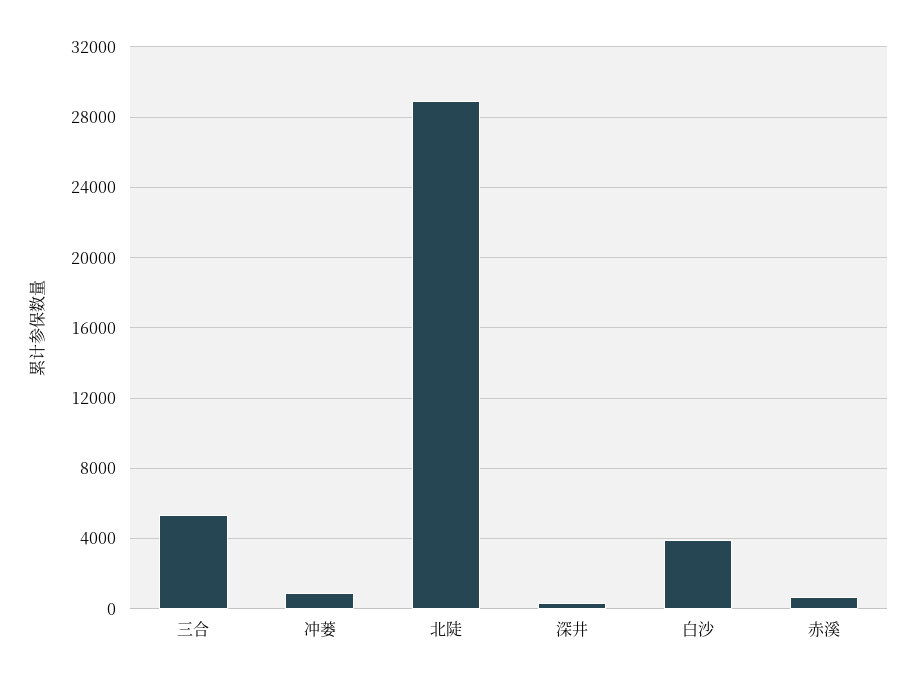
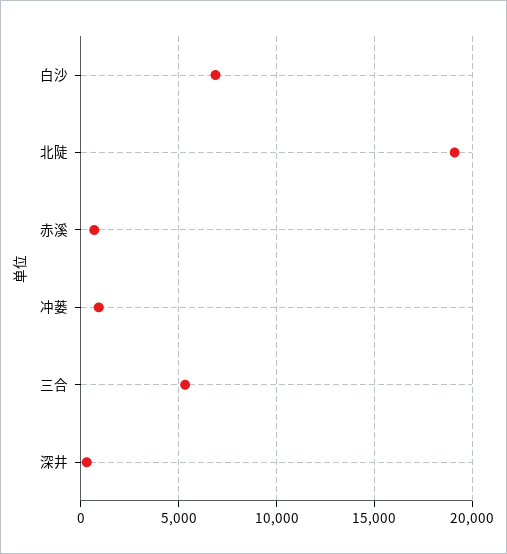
北陡: 29000 -> 19000
白沙: 4000 -> 7000

